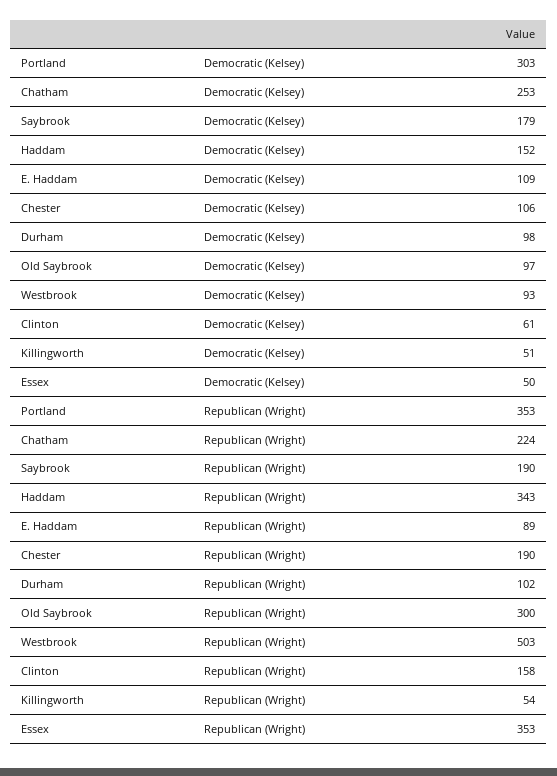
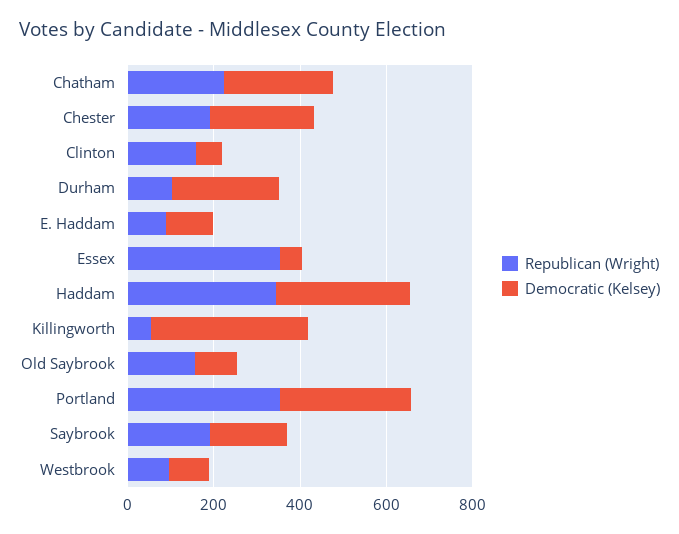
Democratic (Kelsey), Haddam: 152 -> 300
Democratic (Kelsey), Chester: 106 -> 250
Democratic (Kelsey), Durham: 98 -> 250
Democratic (Kelsey), Killingworth: 51 -> 350
Republican (Wright), Old Saybrook: 300 -> 150
Republican (Wright), Westbrook: 503 -> 100

